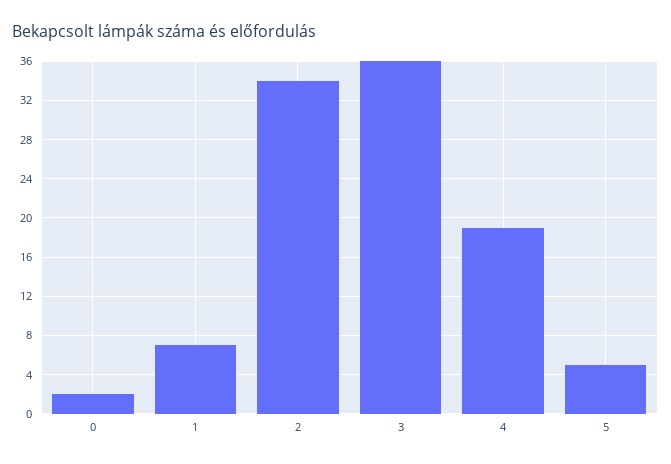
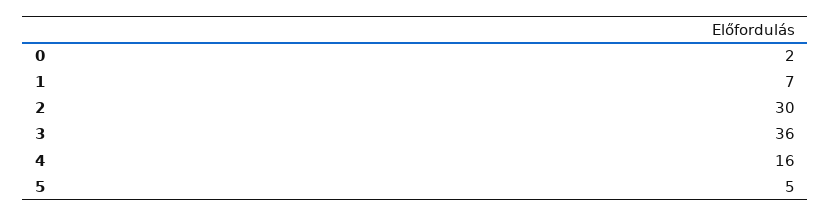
2: 34 -> 30
4: 19 -> 16

